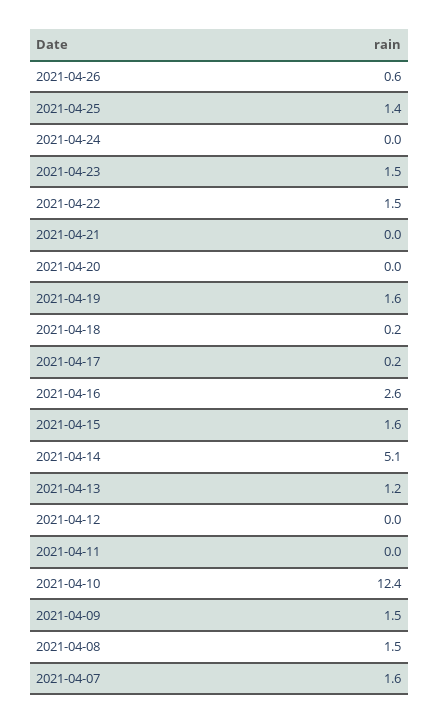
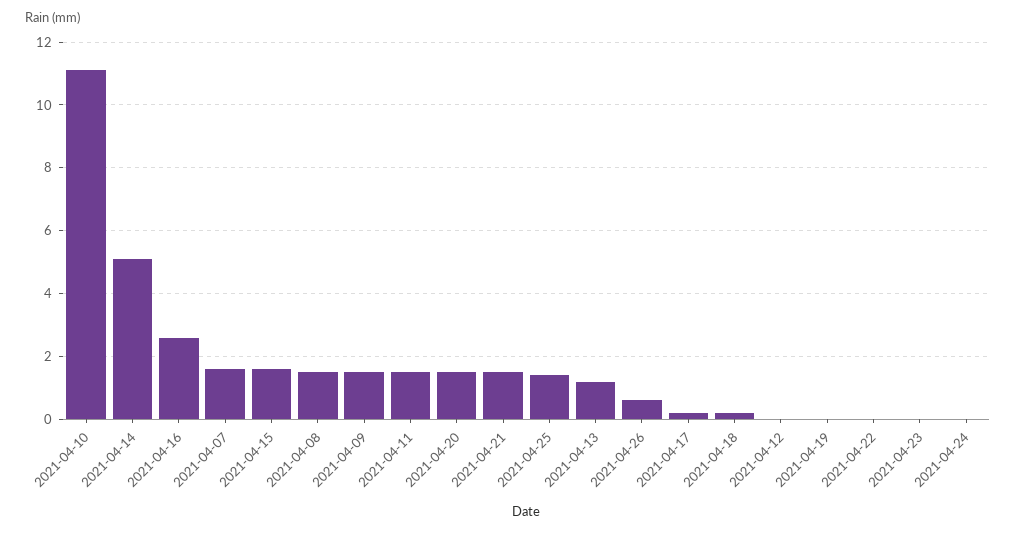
2021-04-23: 1.5 -> 0
2021-04-22: 1.5 -> 0
2021-04-21: 0 -> 1.5
2021-04-20: 0 -> 1.5
2021-04-19: 1.6 -> 0
2021-04-11: 0 -> 1.5
2021-04-10: 12.4 -> 11

